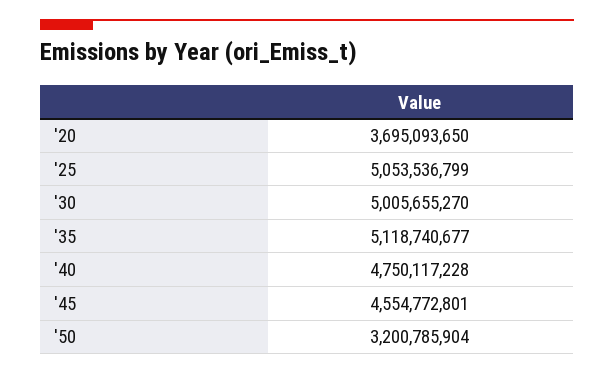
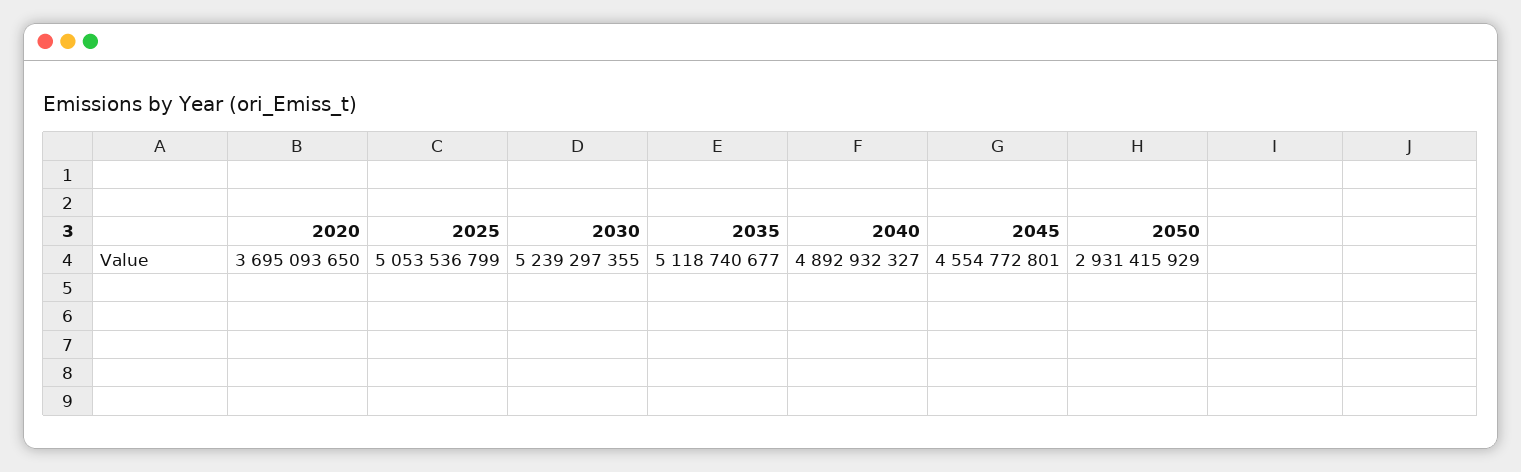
'30: 5005655270 -> 5239297355
'40: 4750117228 -> 4892932327
'50: 3200785904 -> 2931415929

